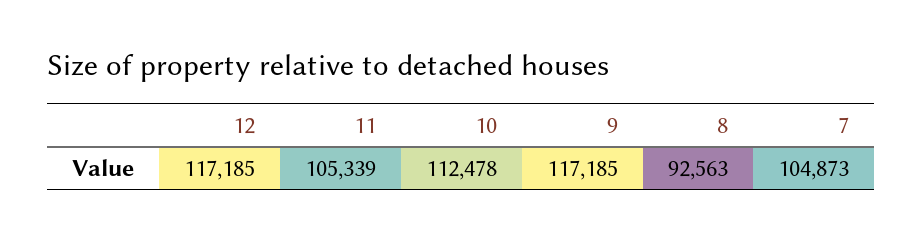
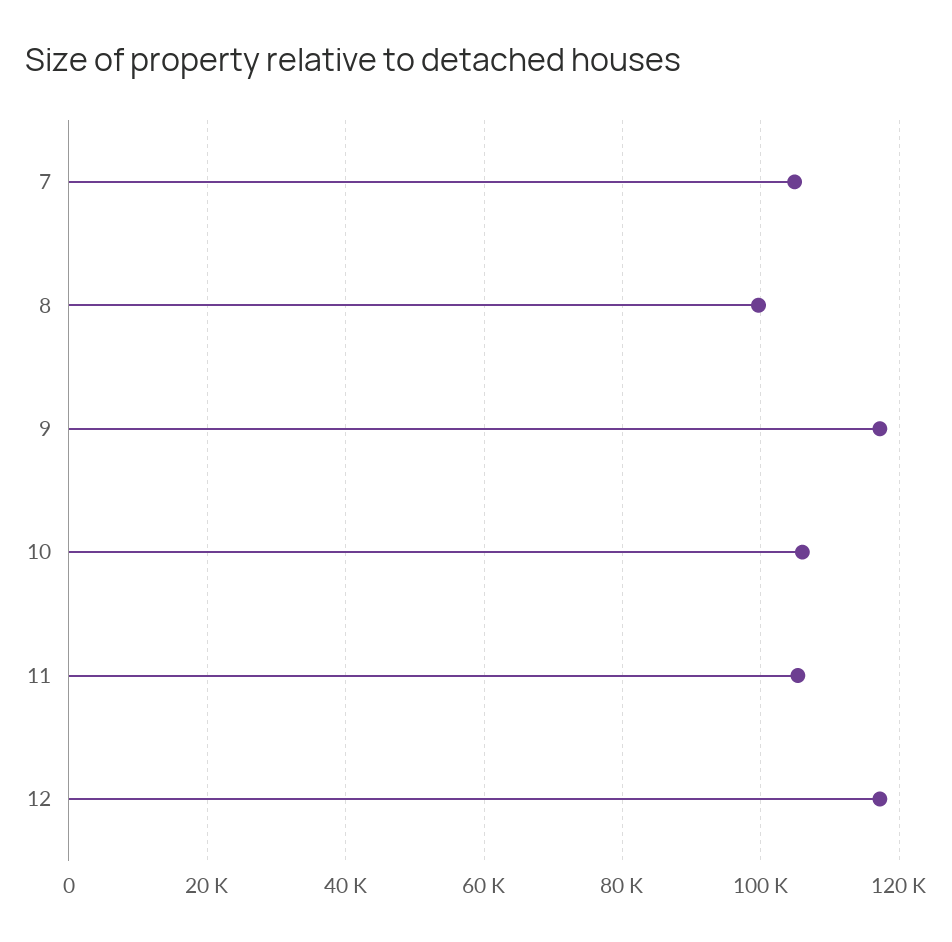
10: 112478 -> 106000
8: 92563 -> 100000

